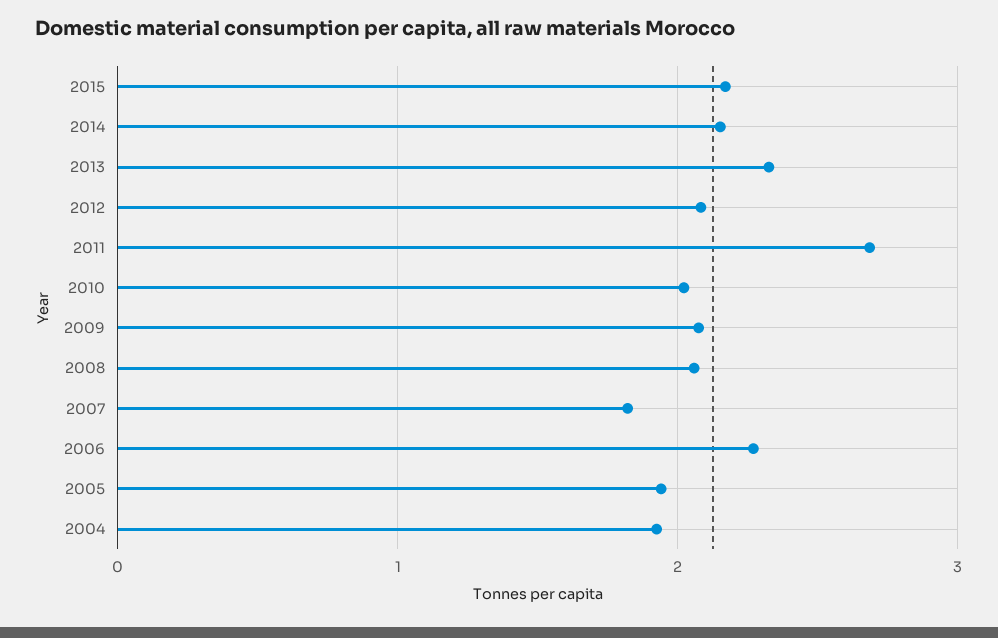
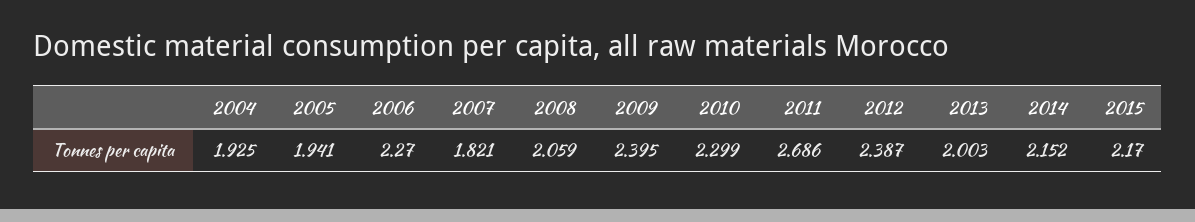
2013: 2.3 -> 2.003
2012: 2.1 -> 2.387
2010: 2 -> 2.299
2009: 2.1 -> 2.395

